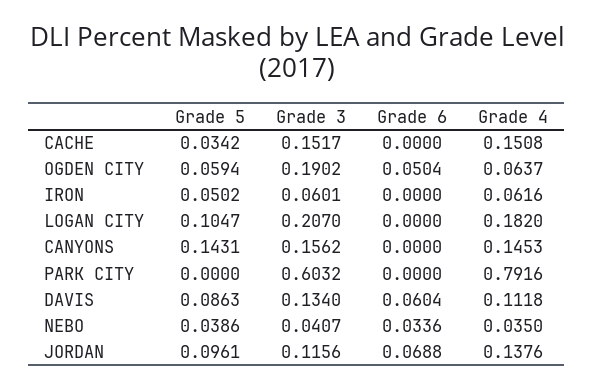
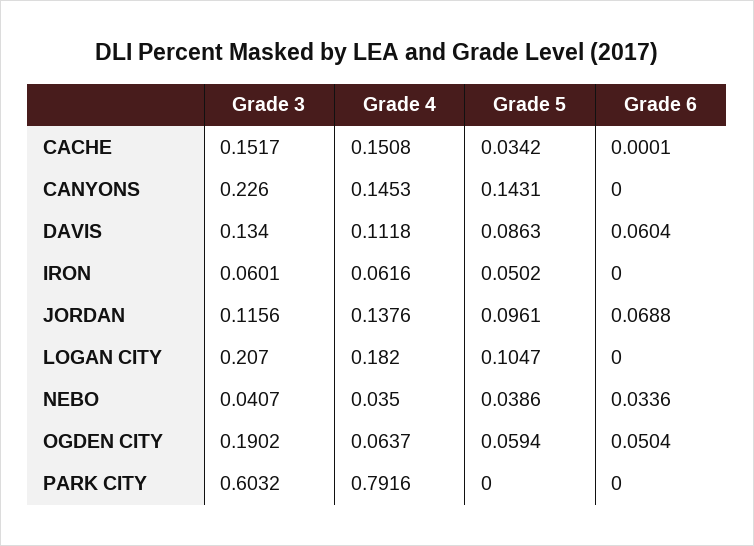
Grade 6, CACHE: 0 -> 0.0001
Grade 3, CANYONS: 0.1562 -> 0.226

